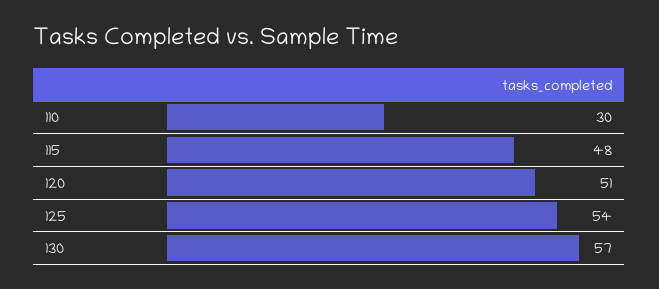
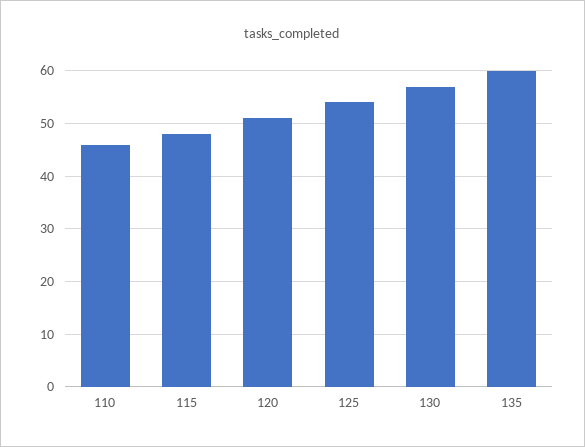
110: 30 -> 45
135: none -> 60

